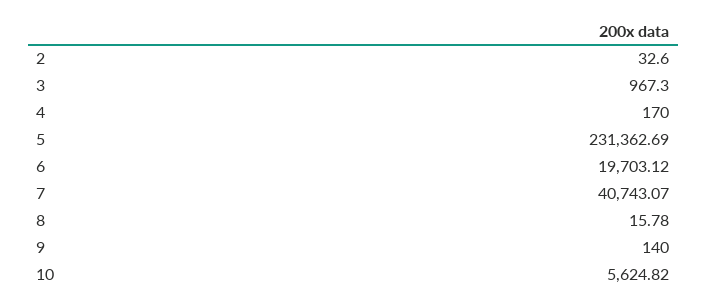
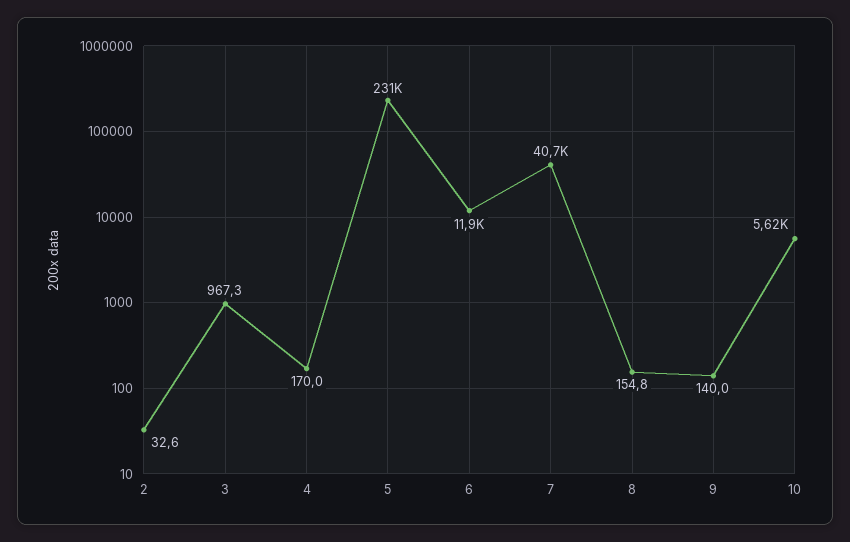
6: 19703.12 -> 11900
8: 15.78 -> 154.8

